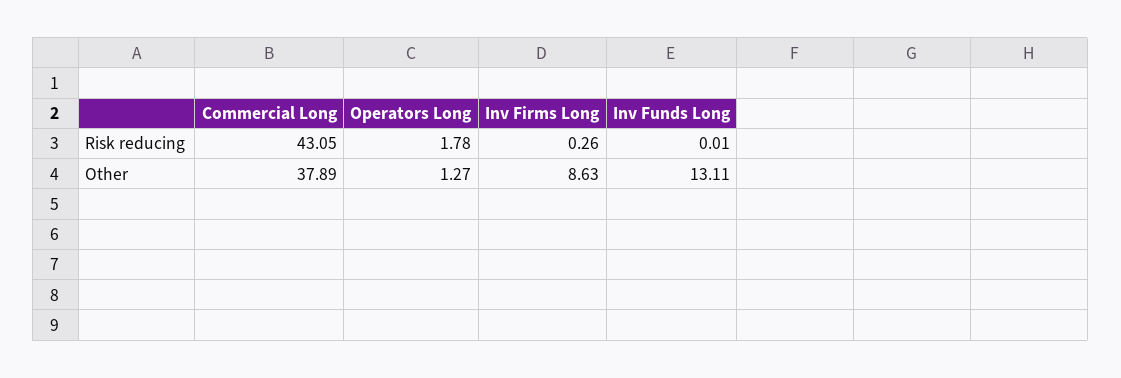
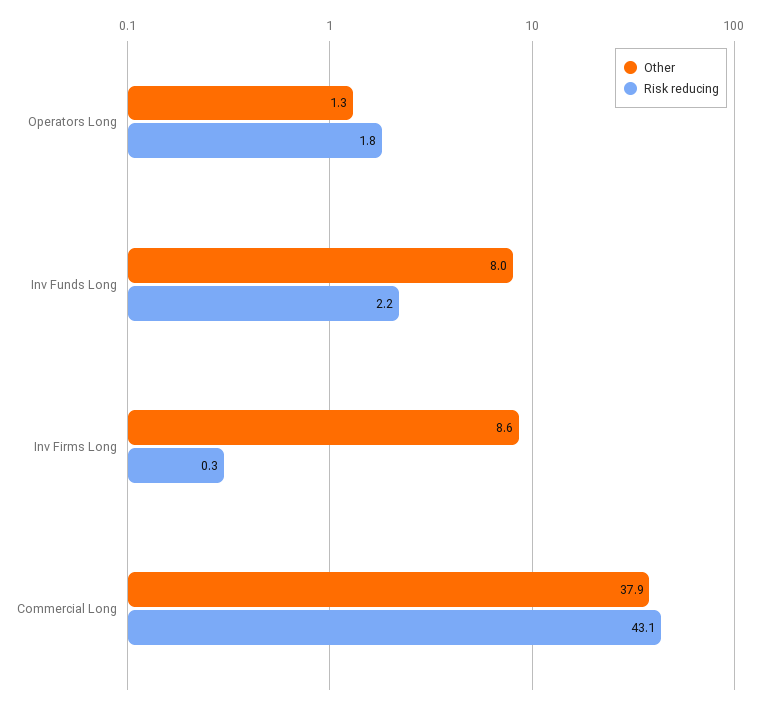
Risk reducing, Inv Funds Long: 0.01 -> 2.2
Other, Inv Funds Long: 13.11 -> 8

